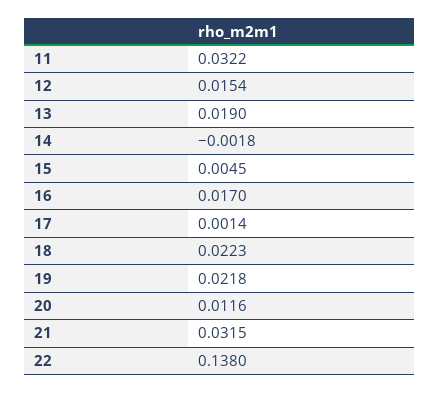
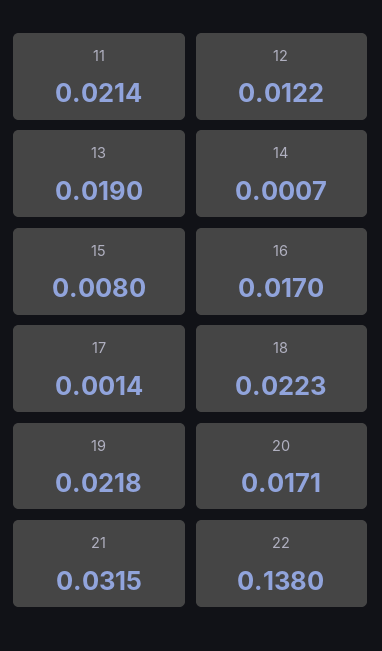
11: 0.0322 -> 0.0214
12: 0.0154 -> 0.0122
14: -0.0018 -> 0.0007
15: 0.0045 -> 0.008
20: 0.0116 -> 0.0171

